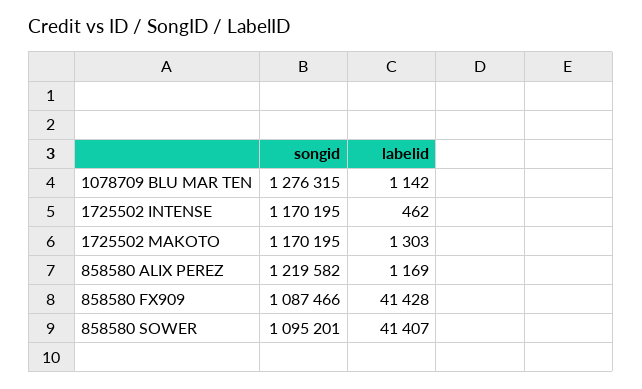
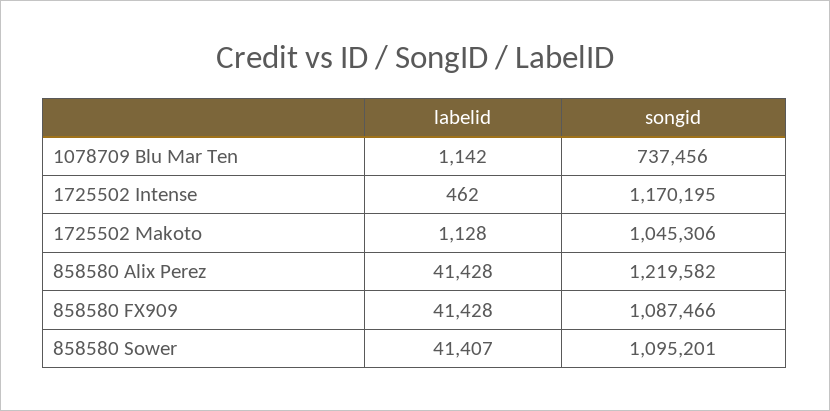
songid, 1078709 BLU MAR TEN: 1276315 -> 737456
songid, 1725502 MAKOTO: 1170195 -> 1045306
labelid, 1725502 MAKOTO: 1303 -> 1128
labelid, 858580 ALIX PEREZ: 1169 -> 41428

